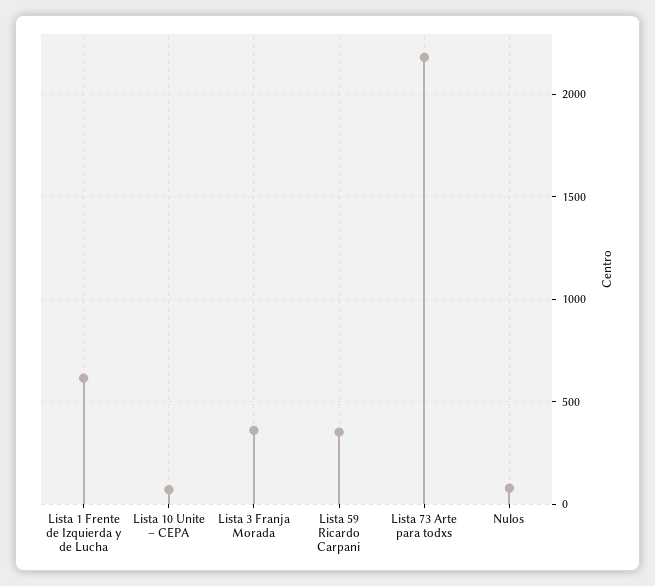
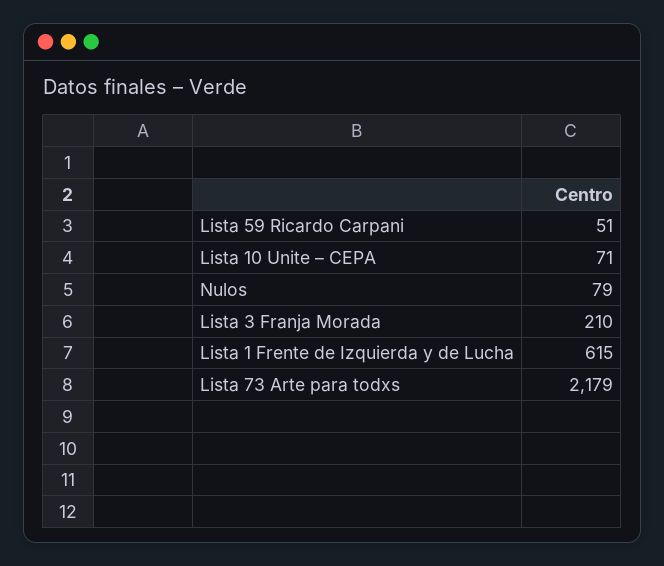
Lista 3 Franja Morada: 350 -> 210
Lista 59 Ricardo Carpani: 350 -> 51

